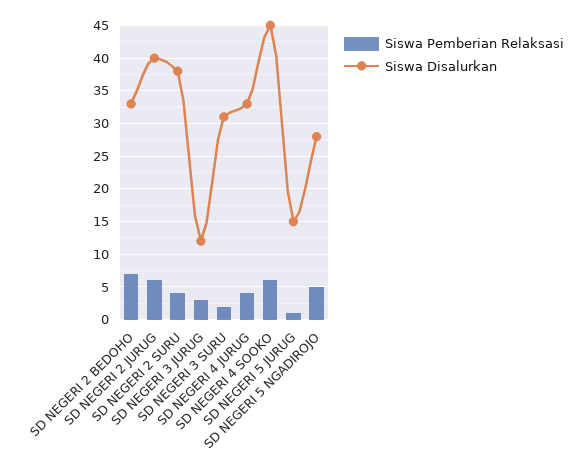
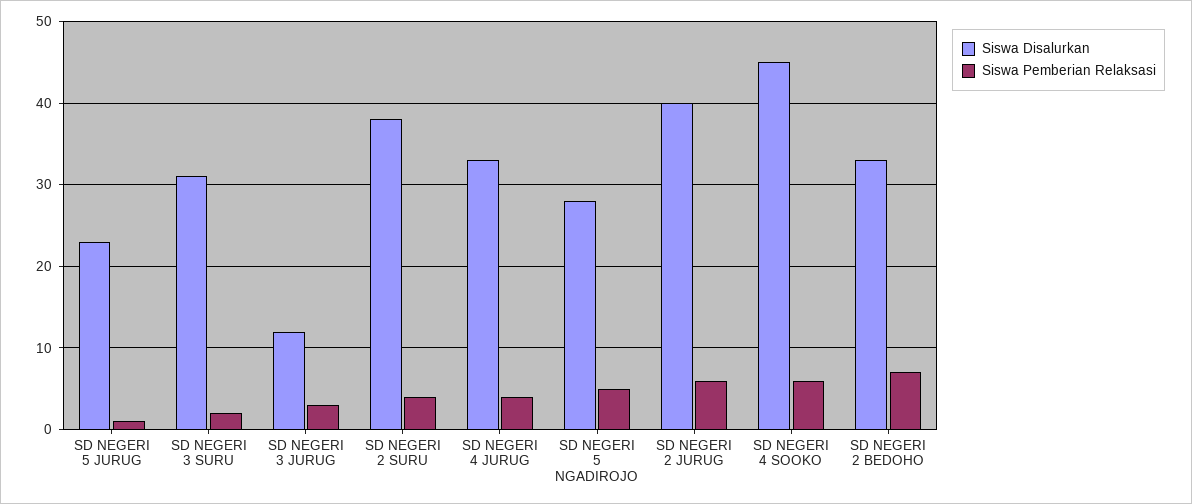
Siswa Disalurkan, SD NEGERI 5 JURUG: 15 -> 23

